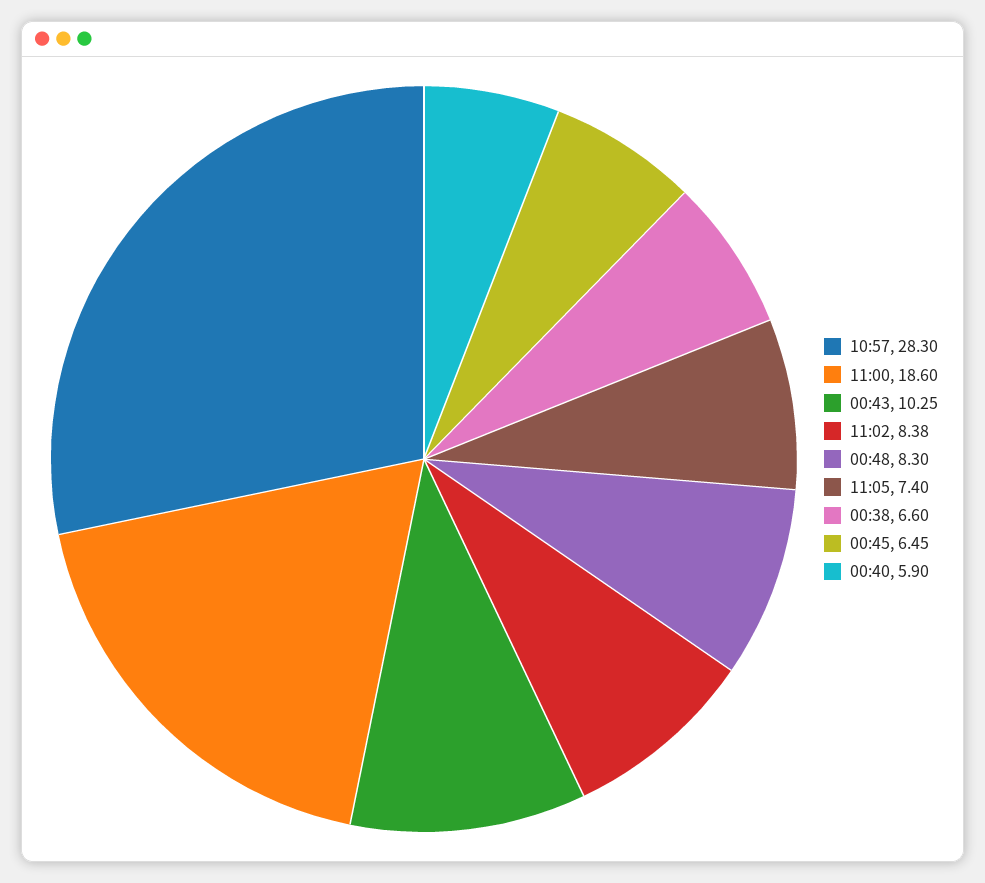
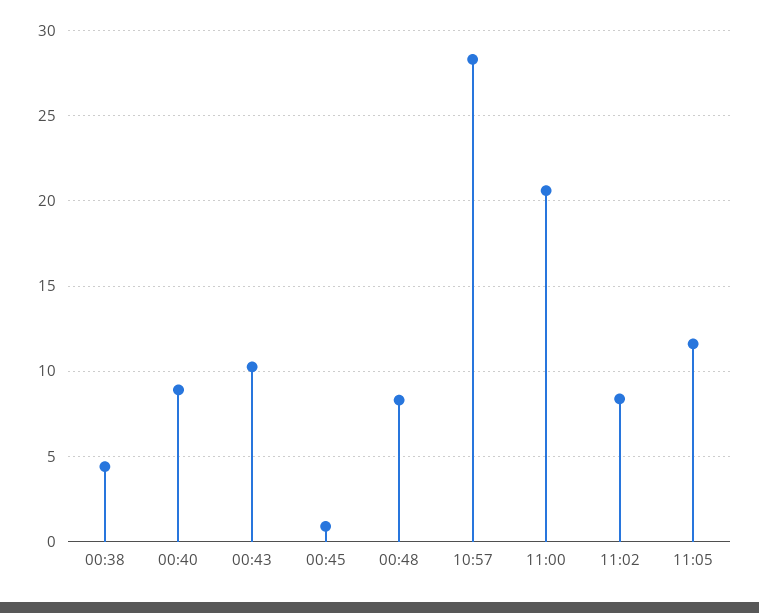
11:00: 18.6 -> 20.5
11:05: 7.4 -> 11.5
00:38: 6.6 -> 4.5
00:45: 6.45 -> 1
00:40: 5.9 -> 9

